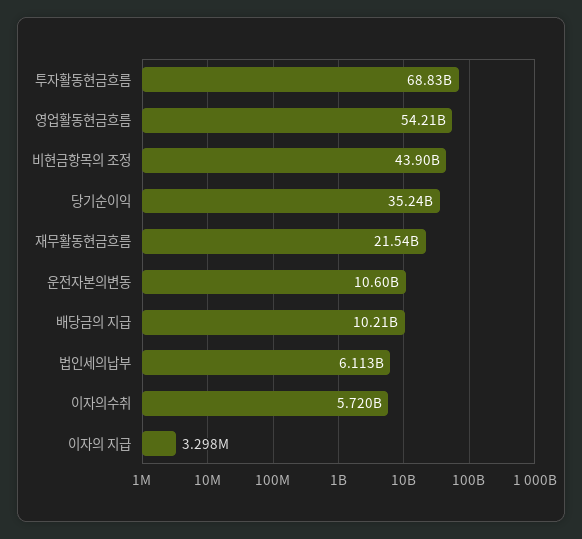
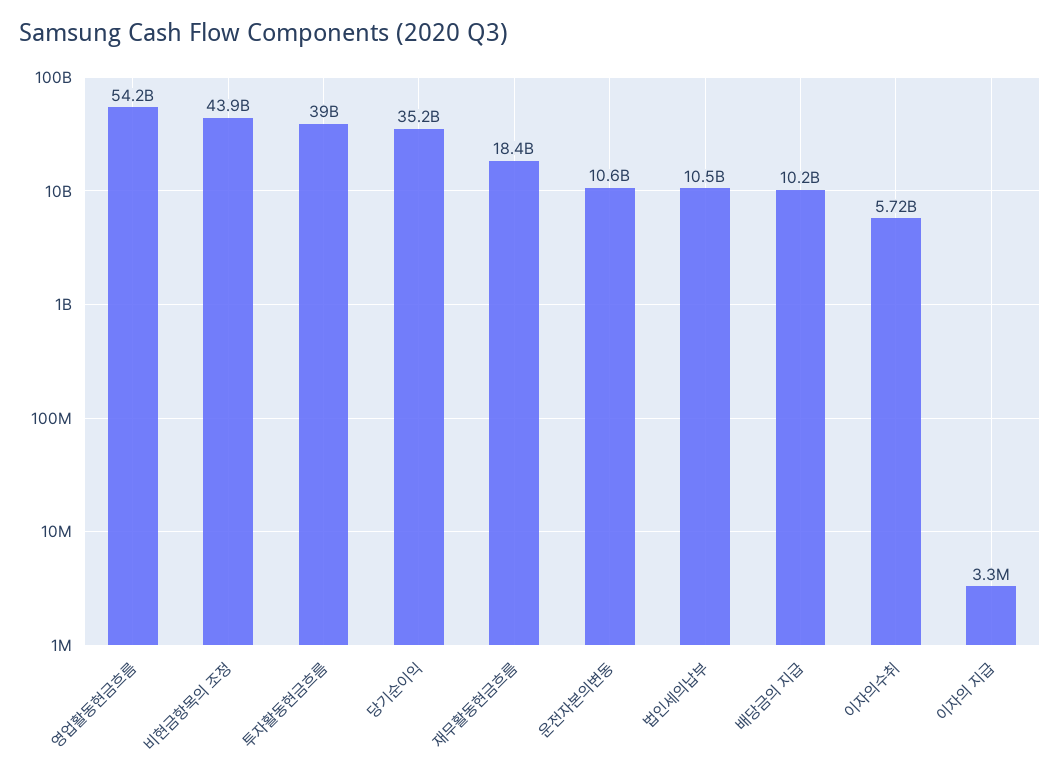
투자활동현금흐름: 68830000000 -> 39000000000
재무활동현금흐름: 21540000000 -> 18400000000
법인세의납부: 6113000000 -> 10500000000

